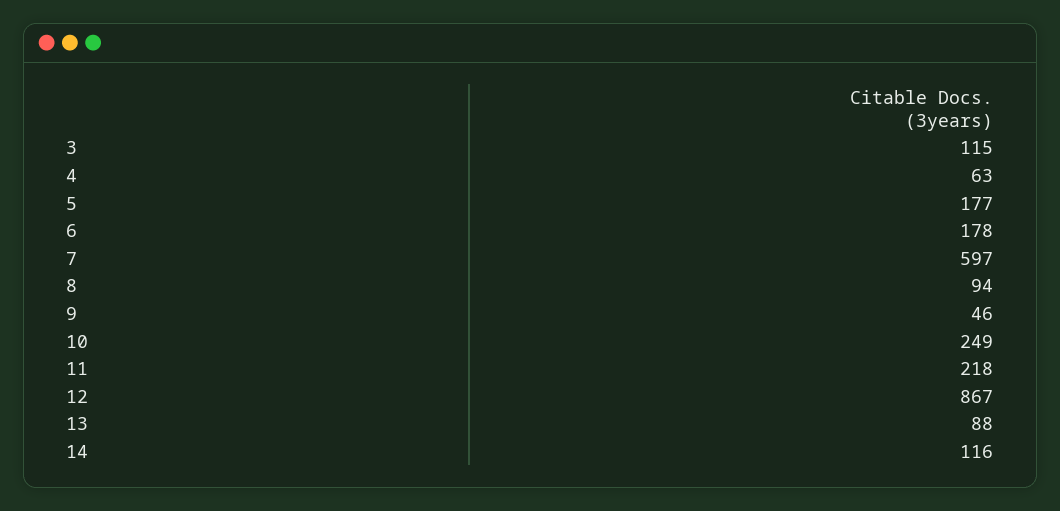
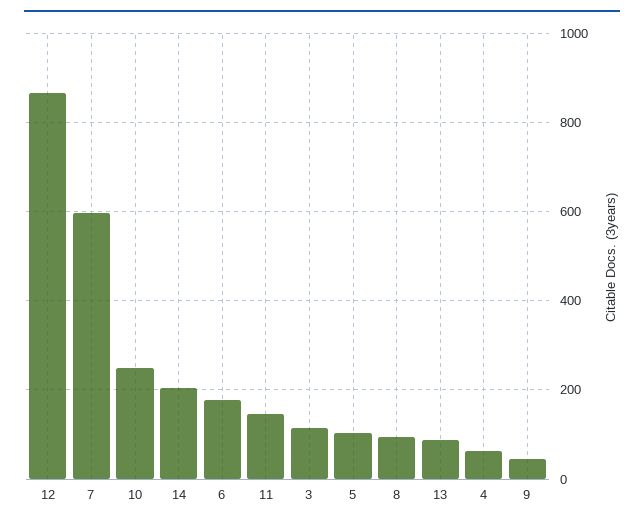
5: 177 -> 100
11: 218 -> 140
14: 116 -> 200

